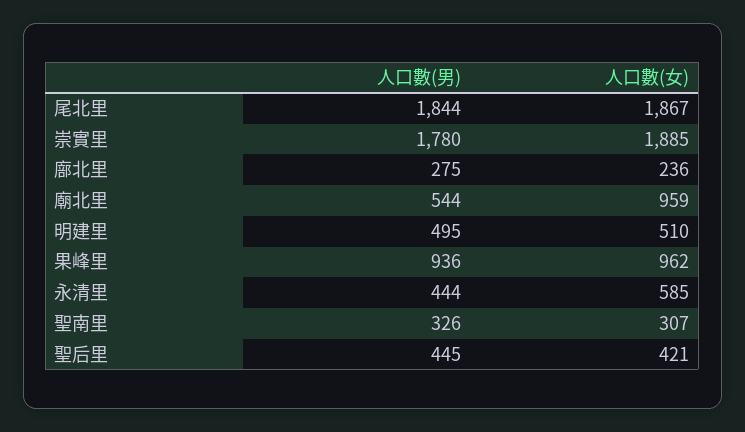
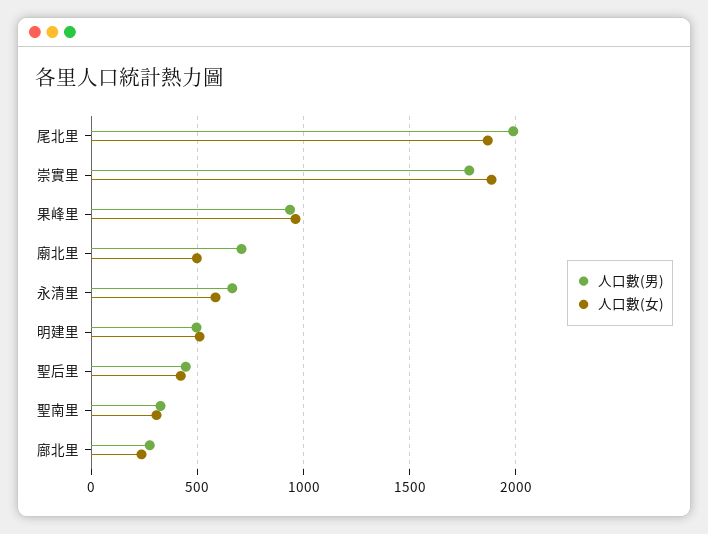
人口數(男), 尾北里: 1844 -> 2000
人口數(男), 廟北里: 544 -> 700
人口數(女), 廟北里: 959 -> 500
人口數(男), 永清里: 444 -> 650

